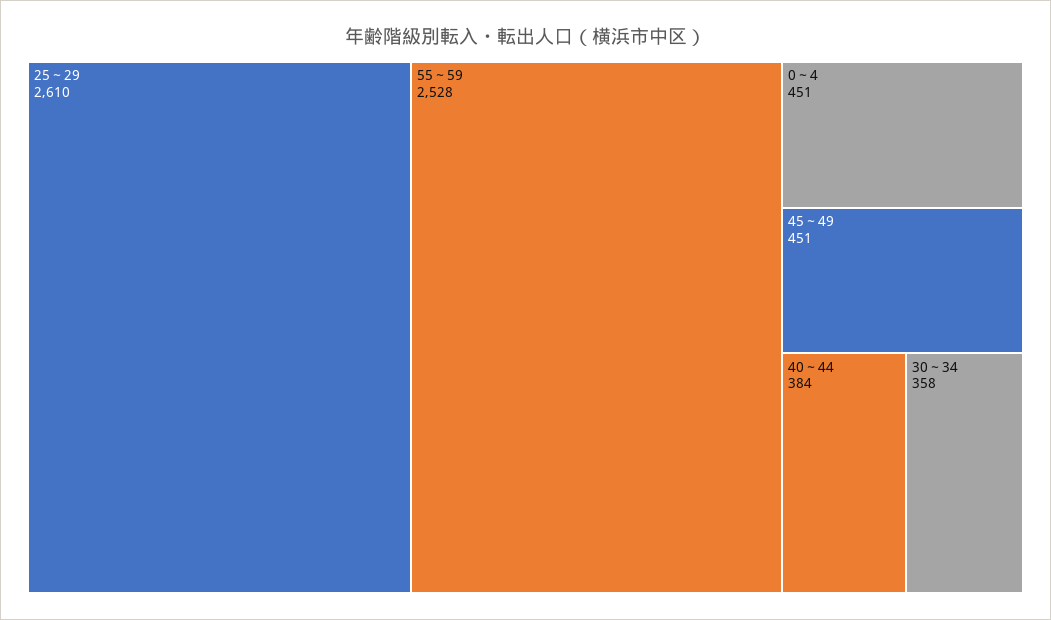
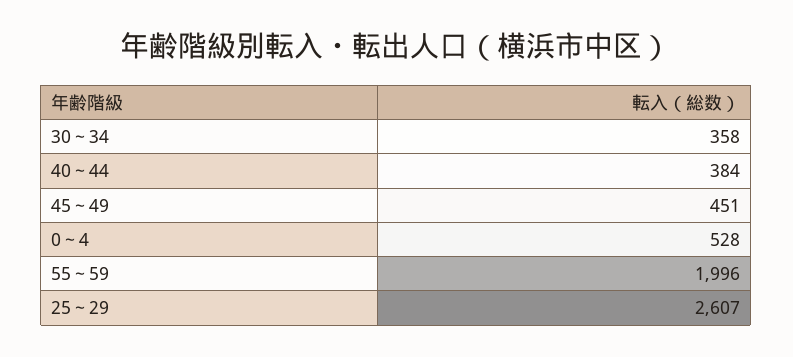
25～29: 2610 -> 2607
55～59: 2528 -> 1996
0～4: 451 -> 528

